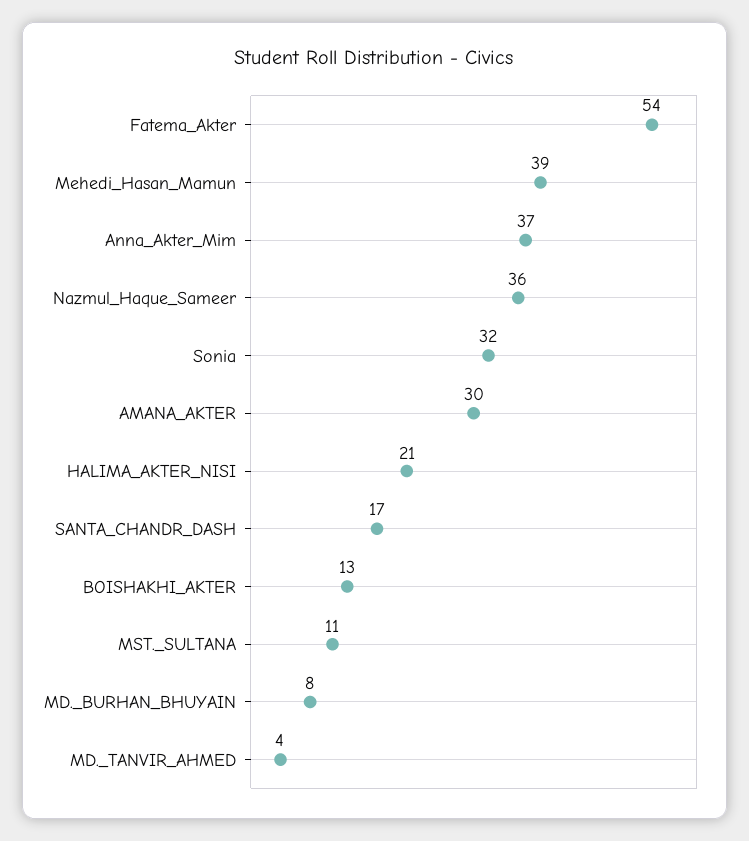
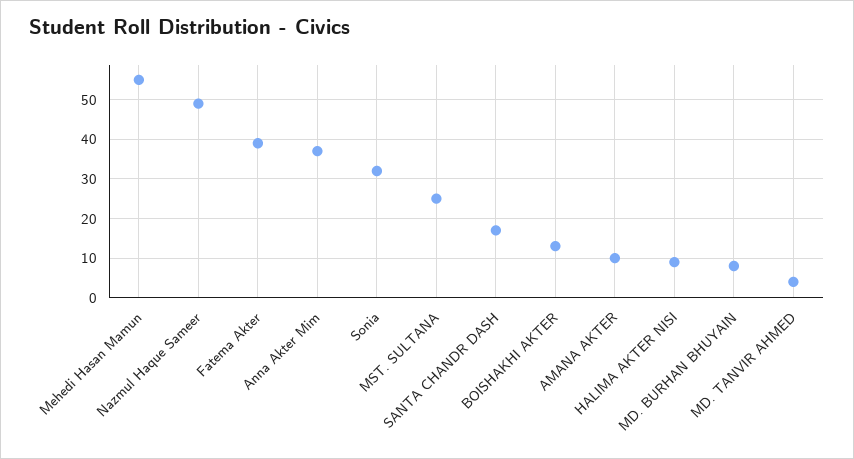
Fatema_Akter: 54 -> 40
Mehedi_Hasan_Mamun: 39 -> 55
Nazmul_Haque_Sameer: 36 -> 50
AMANA_AKTER: 30 -> 10
HALIMA_AKTER_NISI: 21 -> 10
MST._SULTANA: 11 -> 25

